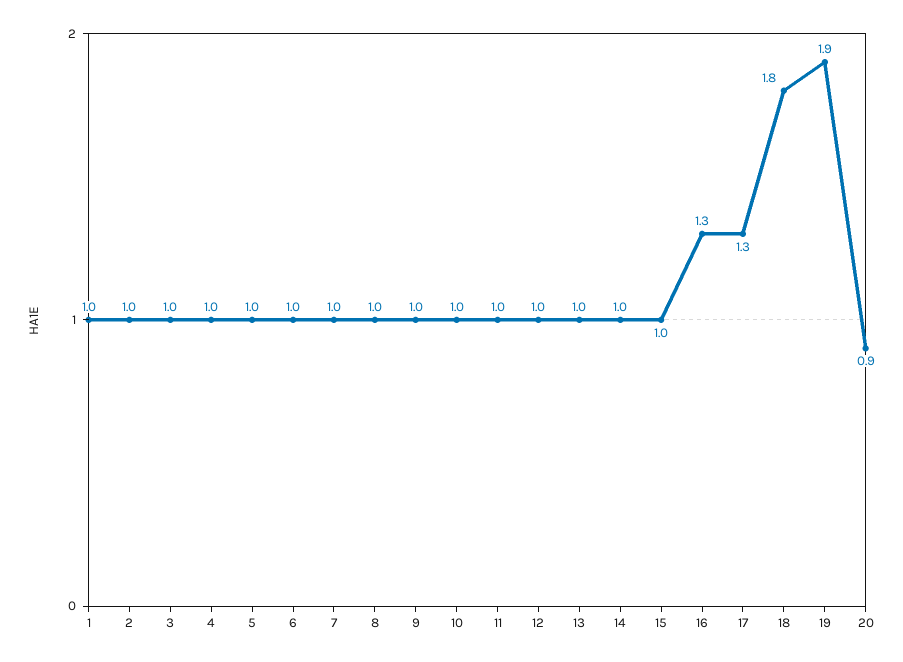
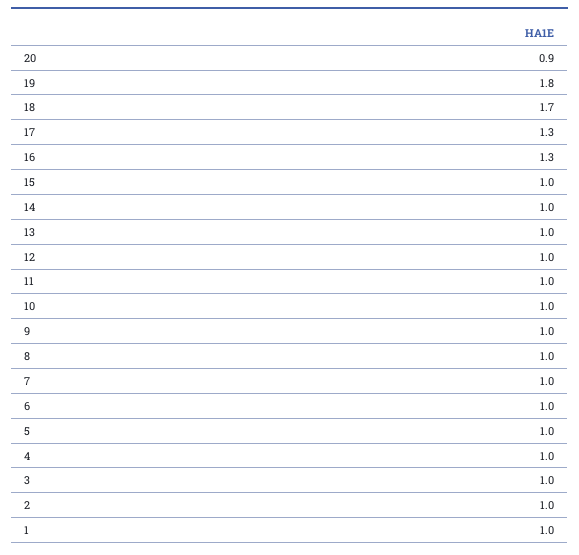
18: 1.8 -> 1.7
19: 1.9 -> 1.8

